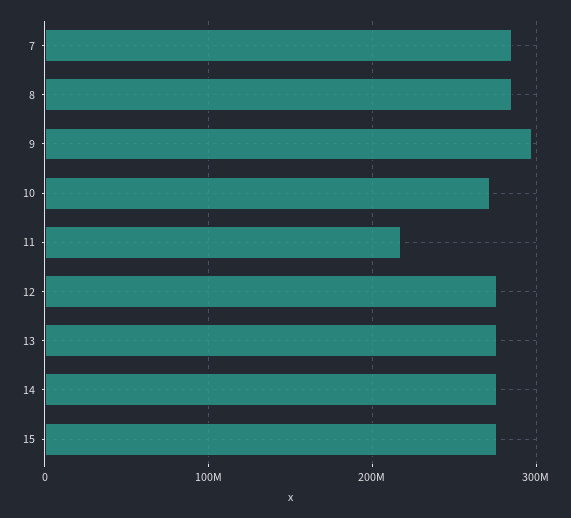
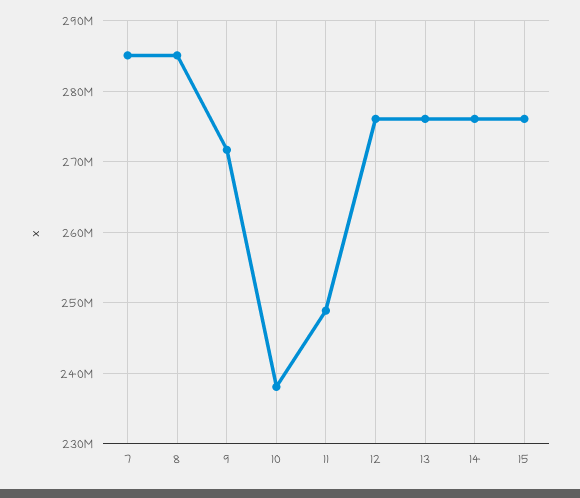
9: 300000000 -> 272000000
10: 270000000 -> 238000000
11: 220000000 -> 249000000

